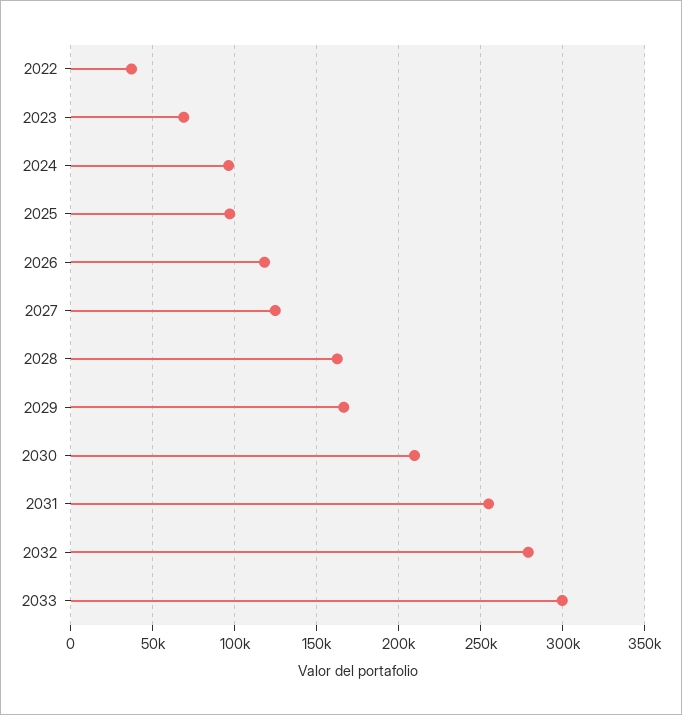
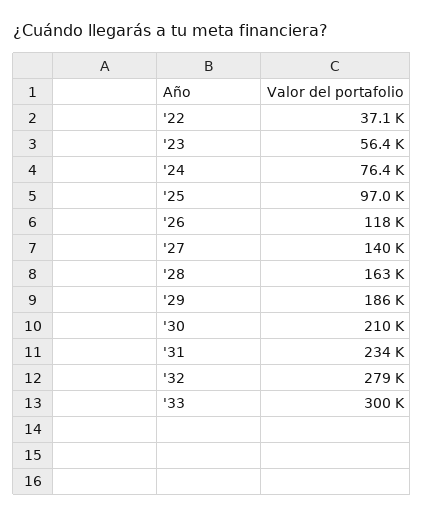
2023: 70000 -> 56400
2024: 95000 -> 76400
2027: 125000 -> 140000
2029: 165000 -> 186000
2031: 255000 -> 234000

